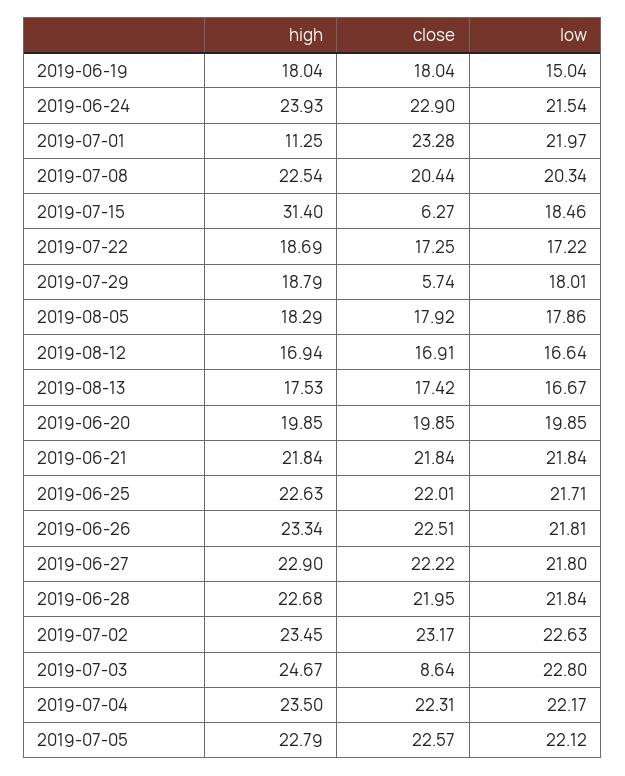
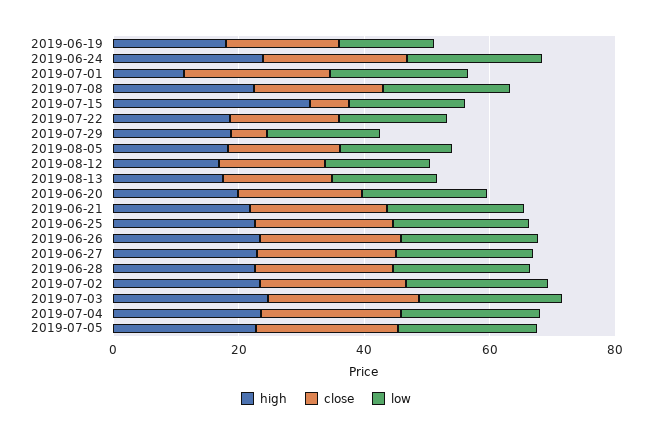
close, 2019-07-03: 8.64 -> 25

